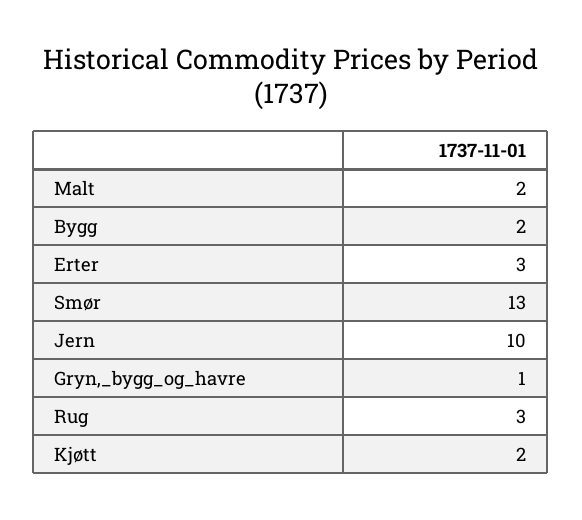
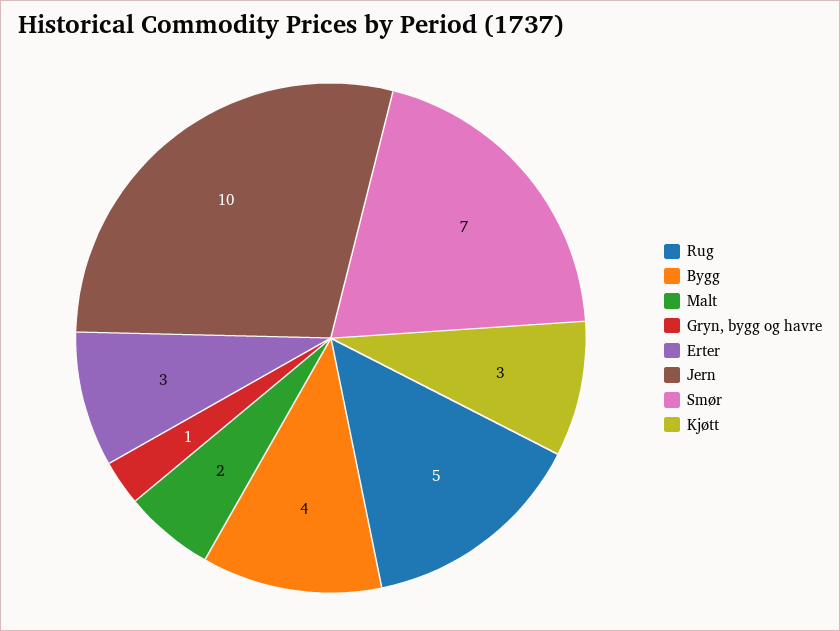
Bygg: 2 -> 4
Smør: 13 -> 7
Rug: 3 -> 5
Kjøtt: 2 -> 3

